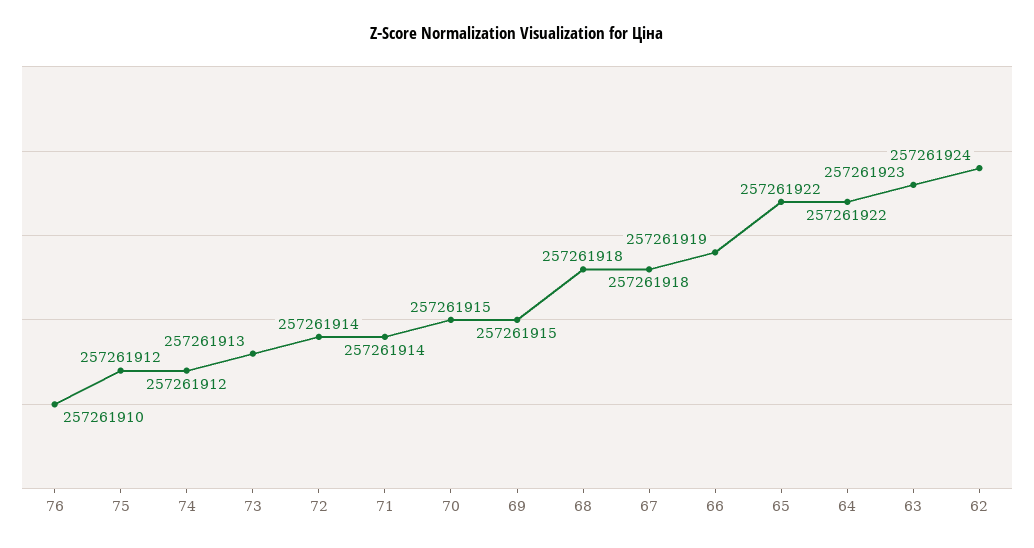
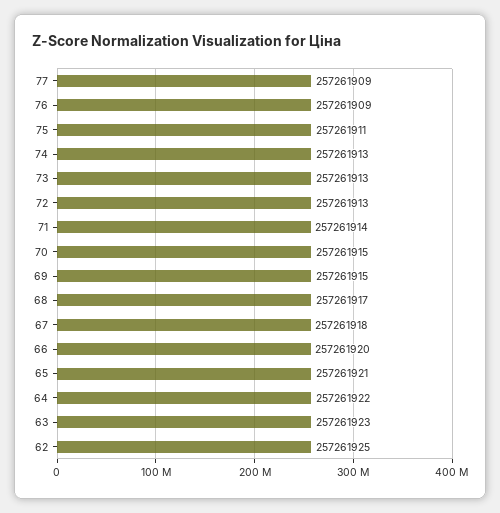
76: 257261910 -> 257261909
75: 257261912 -> 257261911
74: 257261912 -> 257261913
72: 257261914 -> 257261913
68: 257261918 -> 257261917
66: 257261919 -> 257261920
65: 257261922 -> 257261921
62: 257261924 -> 257261925
77: none -> 257261909

